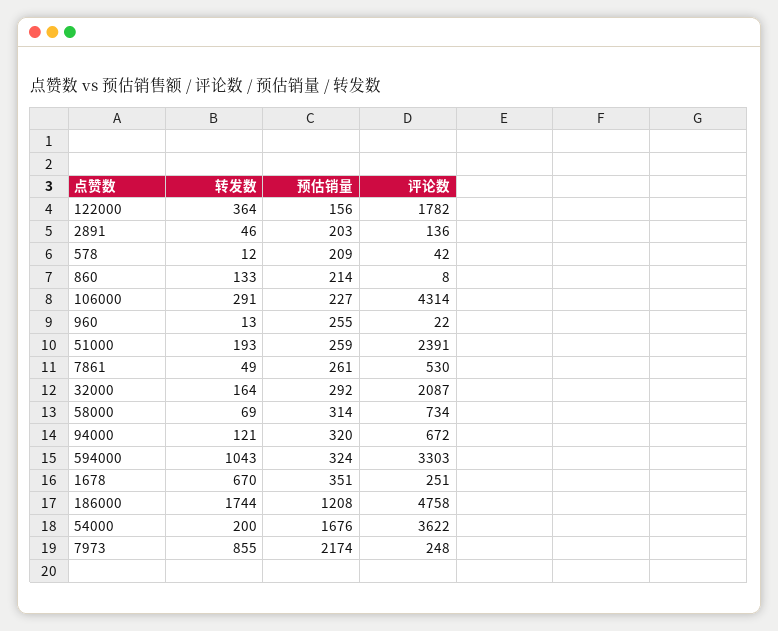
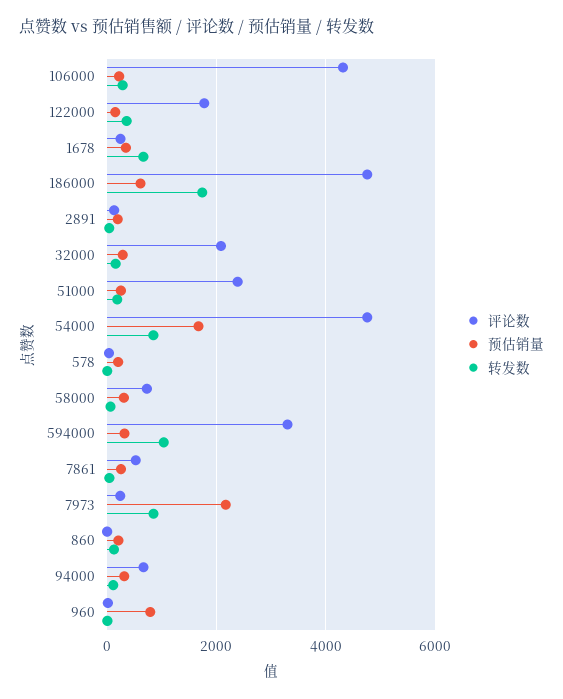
预估销量, 960: 255 -> 800
预估销量, 186000: 1208 -> 600
转发数, 54000: 200 -> 800
评论数, 54000: 3622 -> 4800

